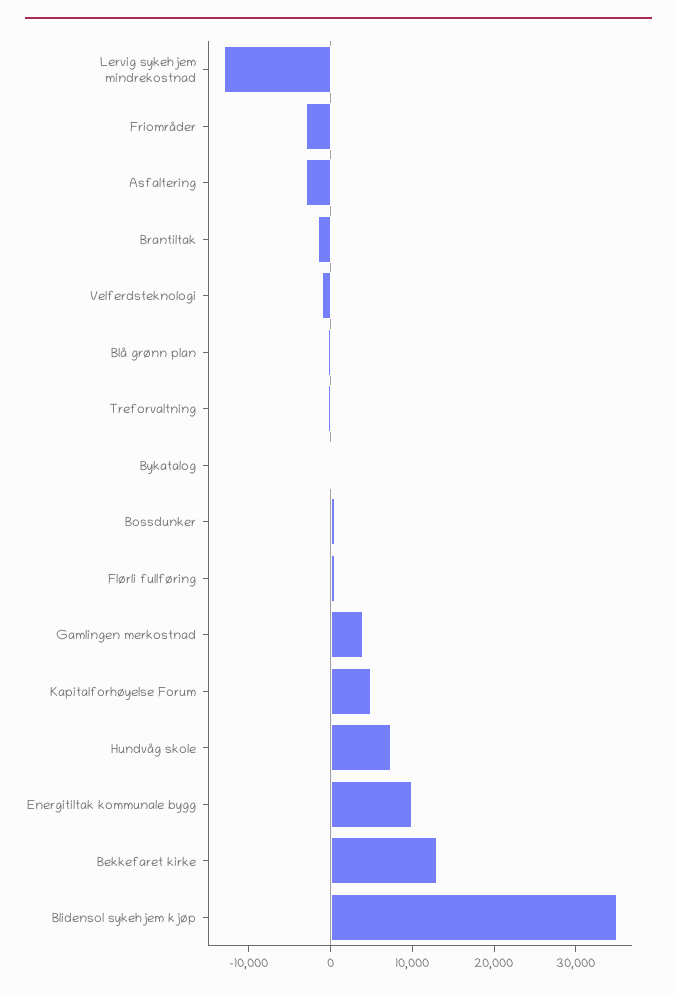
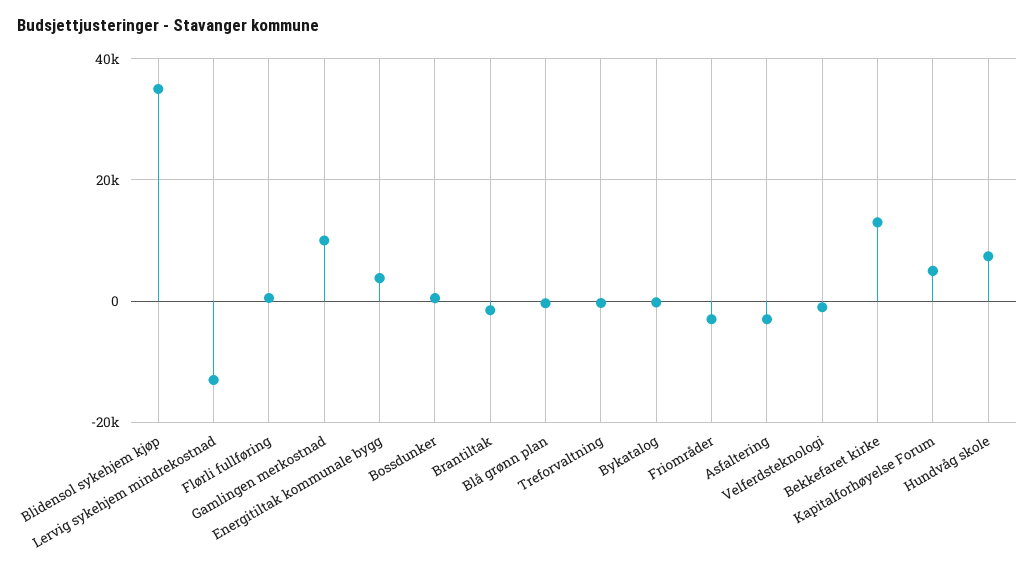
Gamlingen merkostnad: 4000 -> 10000
Energitiltak kommunale bygg: 10000 -> 4000

